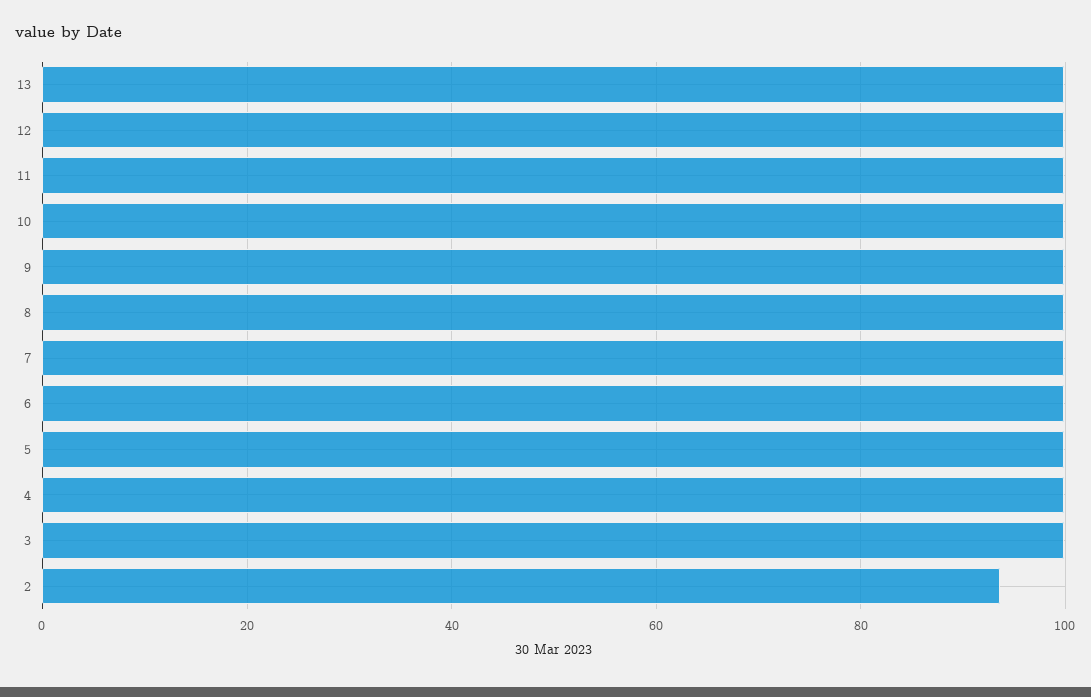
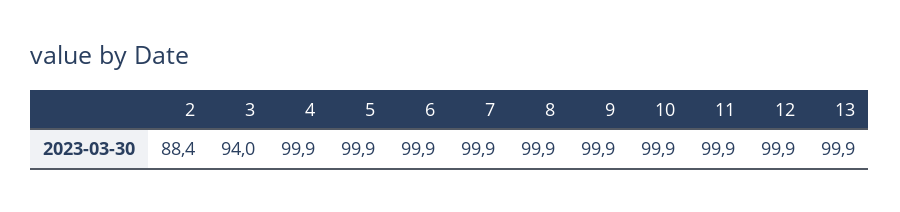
3: 100 -> 94
2: 94 -> 88.4

